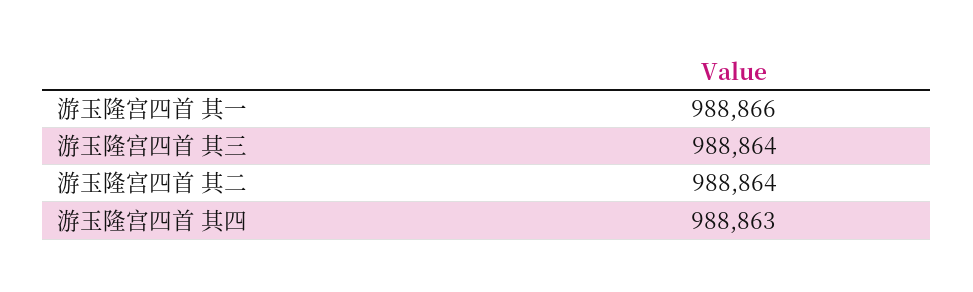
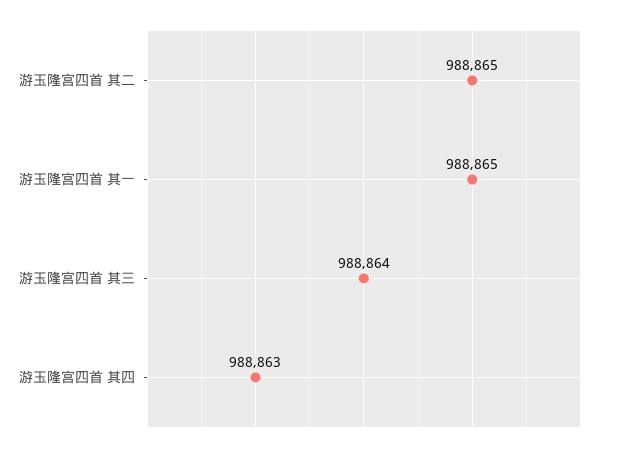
游玉隆宫四首 其一: 988866 -> 988865
游玉隆宫四首 其二: 988864 -> 988865

